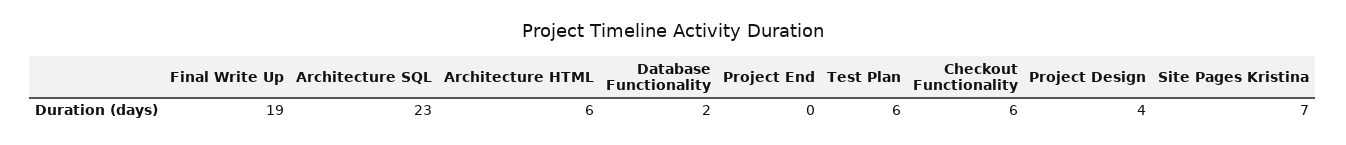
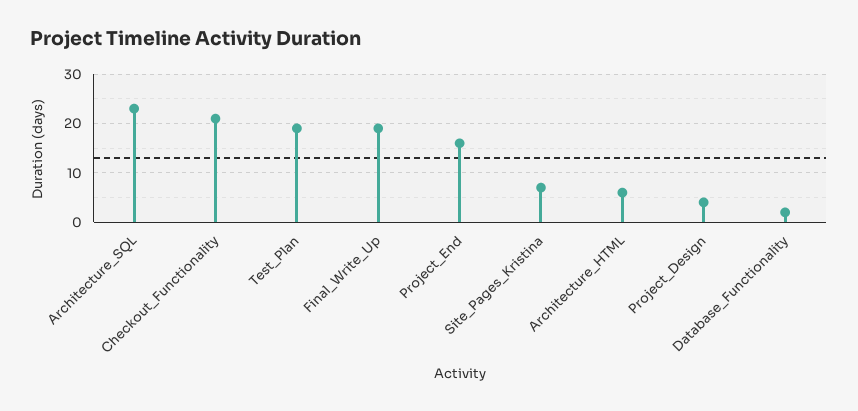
Project End: 0 -> 15
Test Plan: 6 -> 20
Checkout Functionality: 6 -> 20

